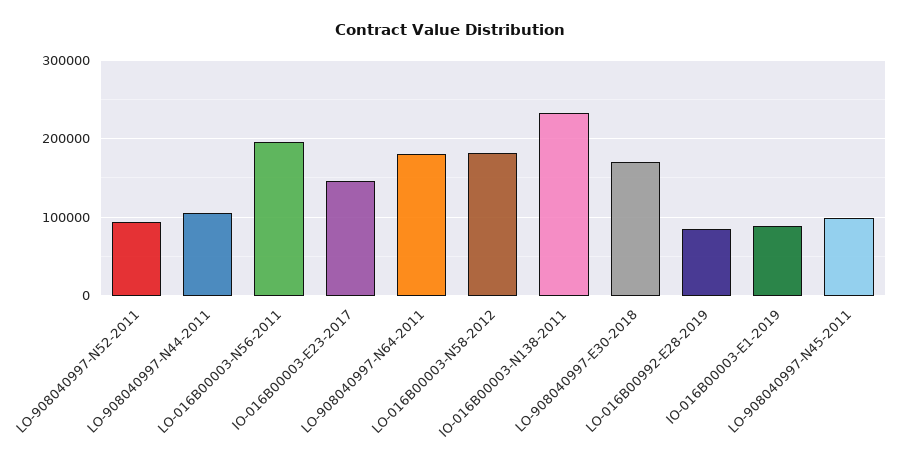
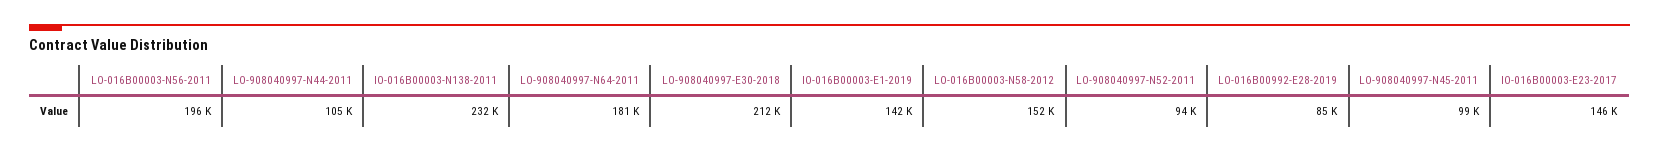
LO-016B00003-N58-2012: 180000 -> 152000
LO-908040997-E30-2018: 170000 -> 212000
IO-016B00003-E1-2019: 90000 -> 142000

